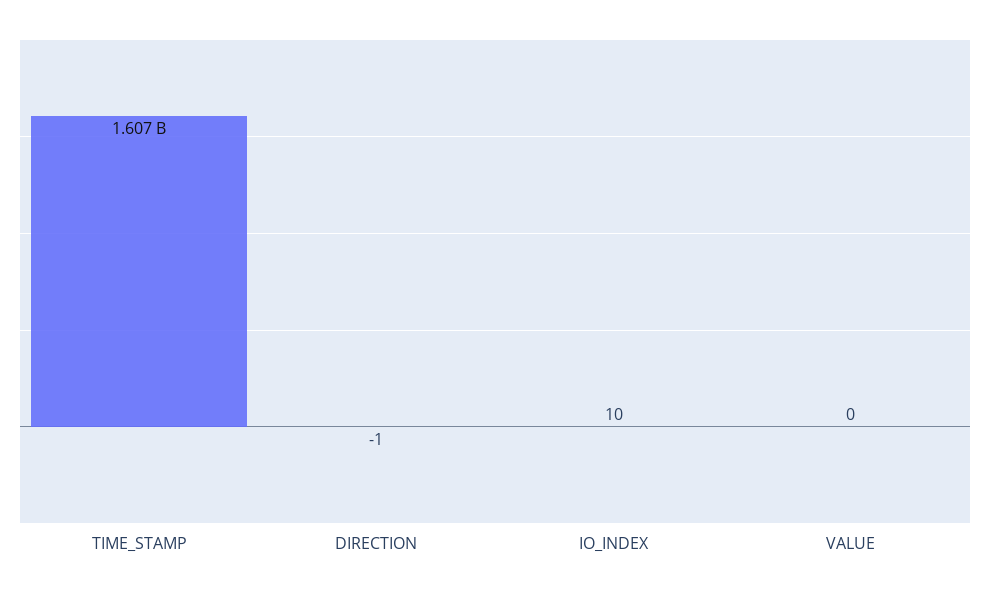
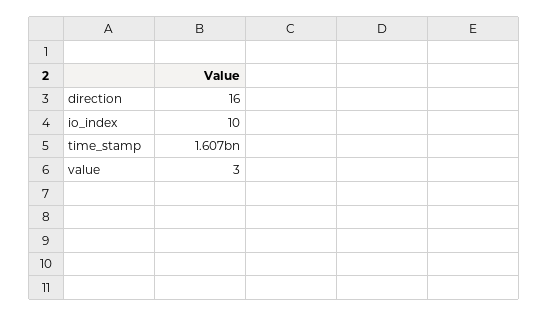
DIRECTION: -1 -> 16
VALUE: 0 -> 3

